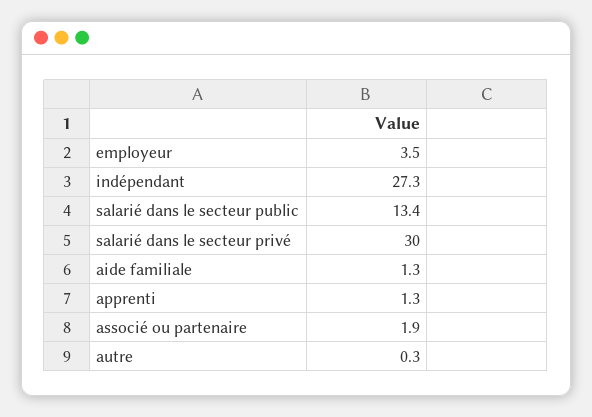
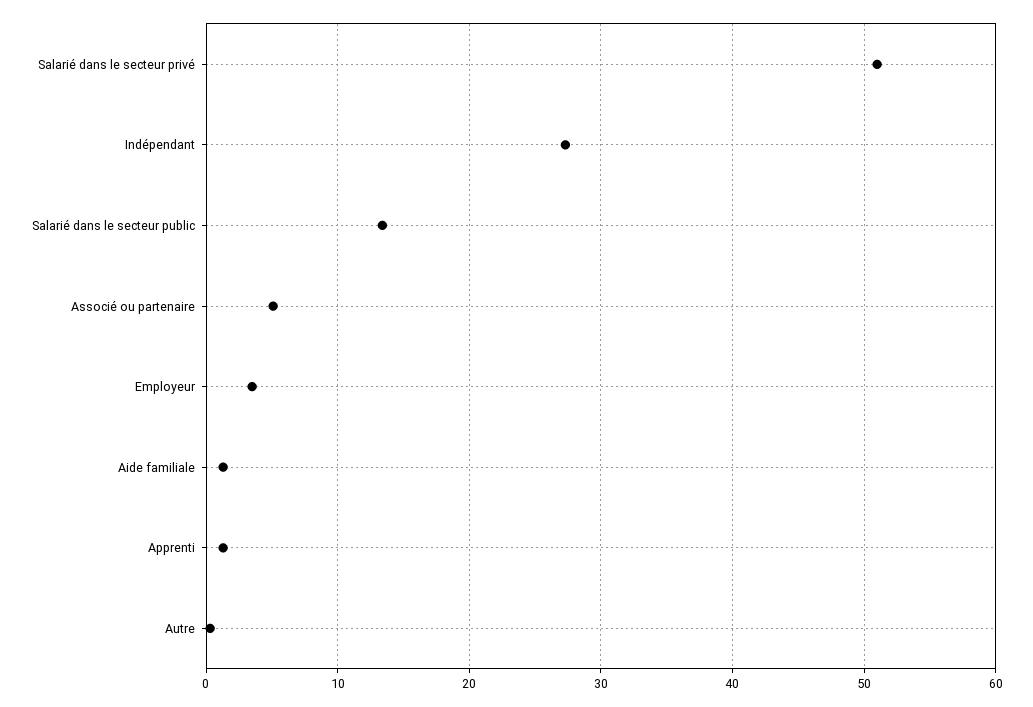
salarié dans le secteur privé: 30 -> 51
associé ou partenaire: 1.9 -> 5

